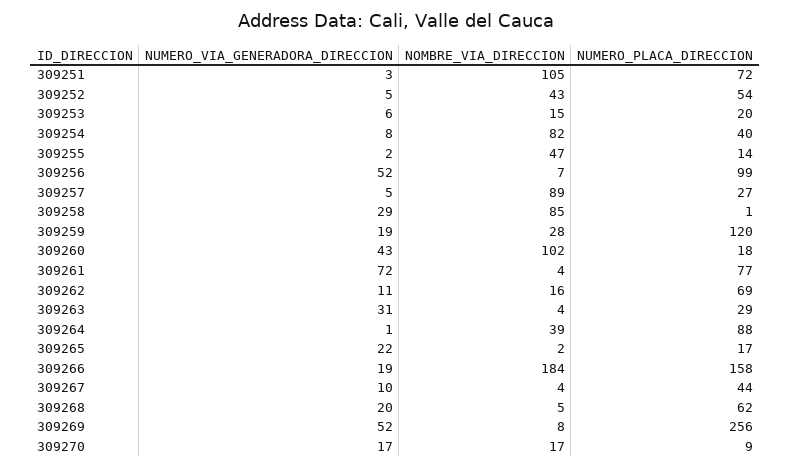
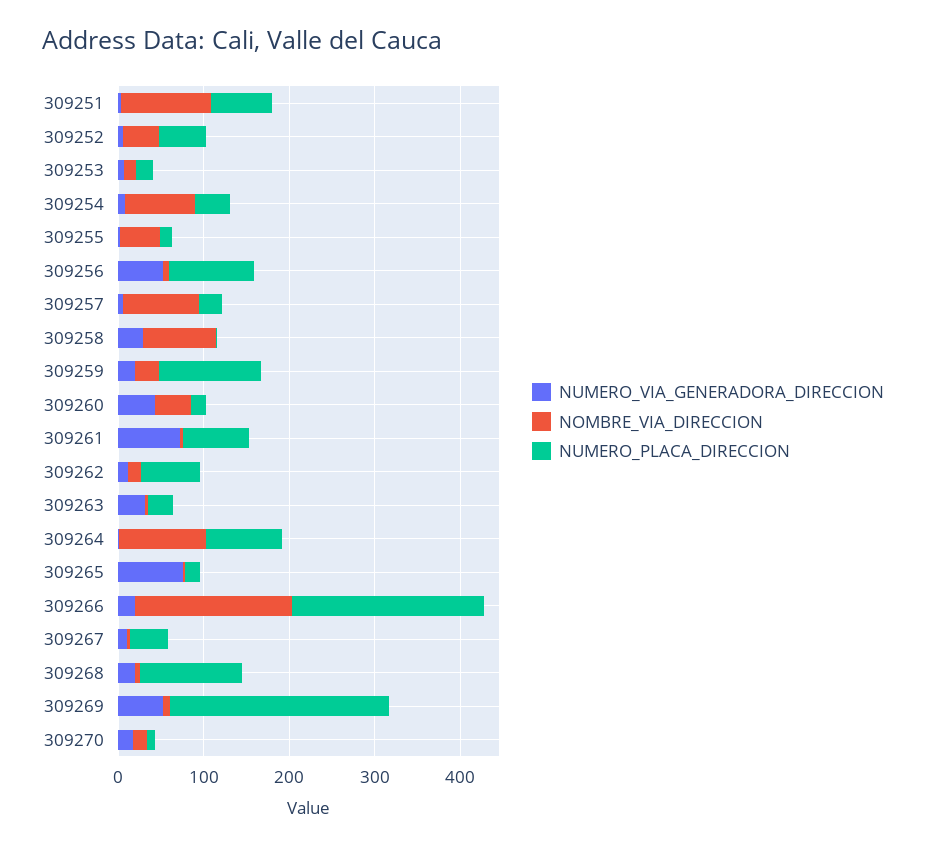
NOMBRE_VIA_DIRECCION, 309260: 102 -> 40
NOMBRE_VIA_DIRECCION, 309264: 39 -> 100
NUMERO_VIA_GENERADORA_DIRECCION, 309265: 22 -> 80
NUMERO_PLACA_DIRECCION, 309266: 158 -> 220
NUMERO_PLACA_DIRECCION, 309268: 62 -> 120

